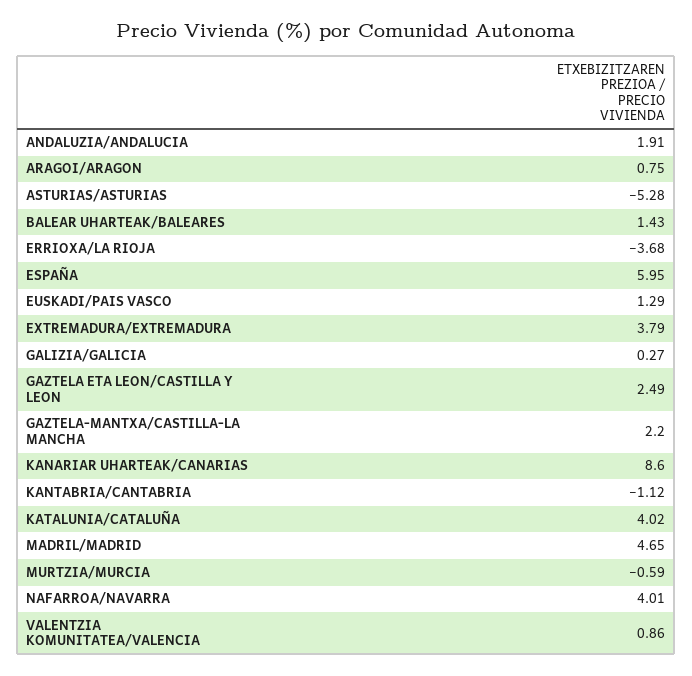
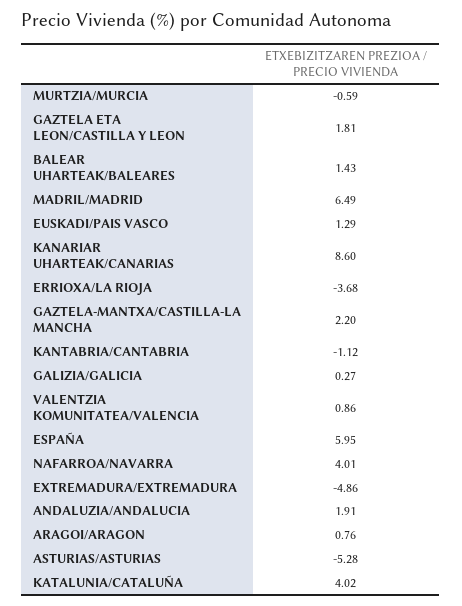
ARAGOI/ARAGON: 0.75 -> 0.76
EXTREMADURA/EXTREMADURA: 3.79 -> -4.86
GAZTELA ETA LEON/CASTILLA Y LEON: 2.49 -> 1.81
MADRIL/MADRID: 4.65 -> 6.49

